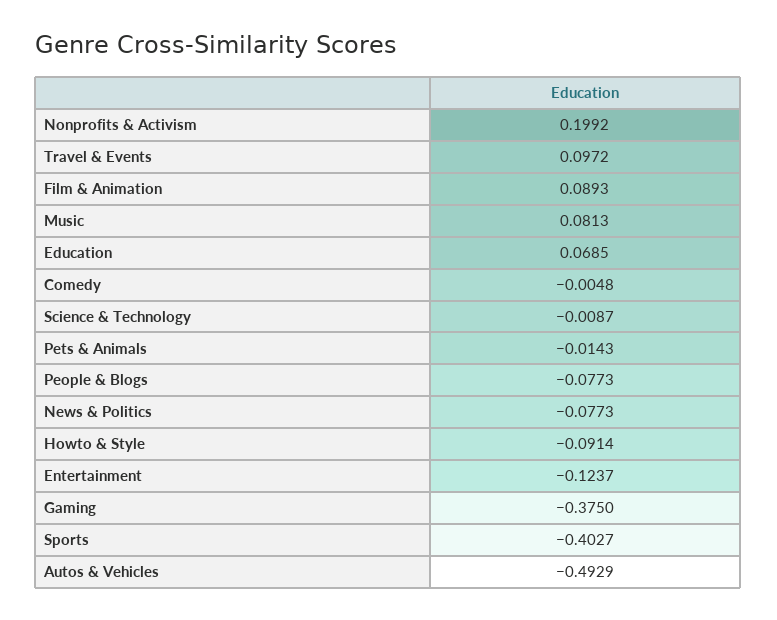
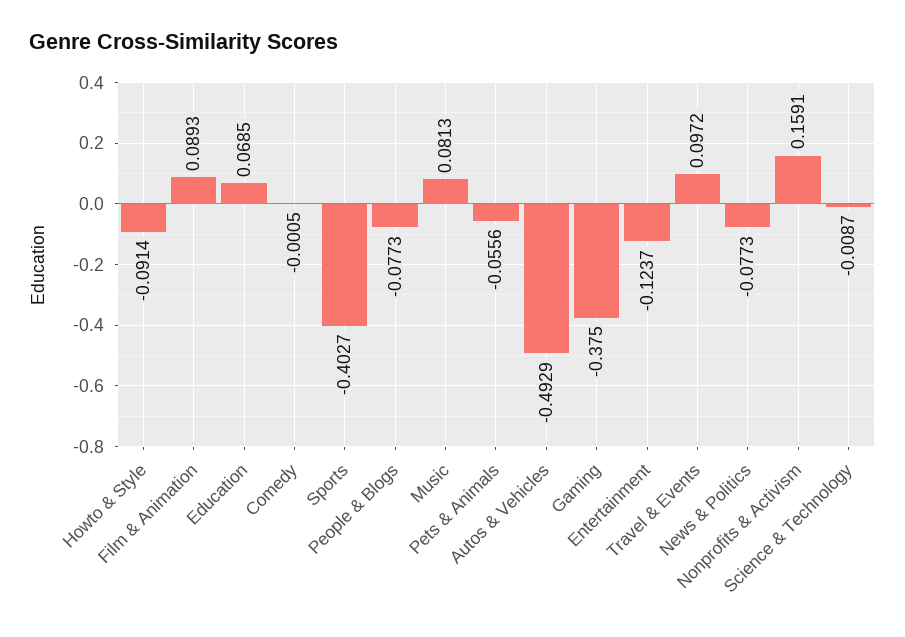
Nonprofits & Activism: 0.1992 -> 0.1591
Comedy: -0.0048 -> -0.0005
Pets & Animals: -0.0143 -> -0.0556

